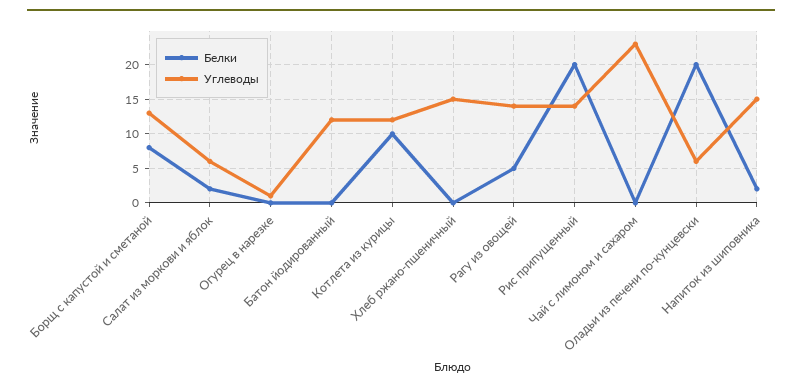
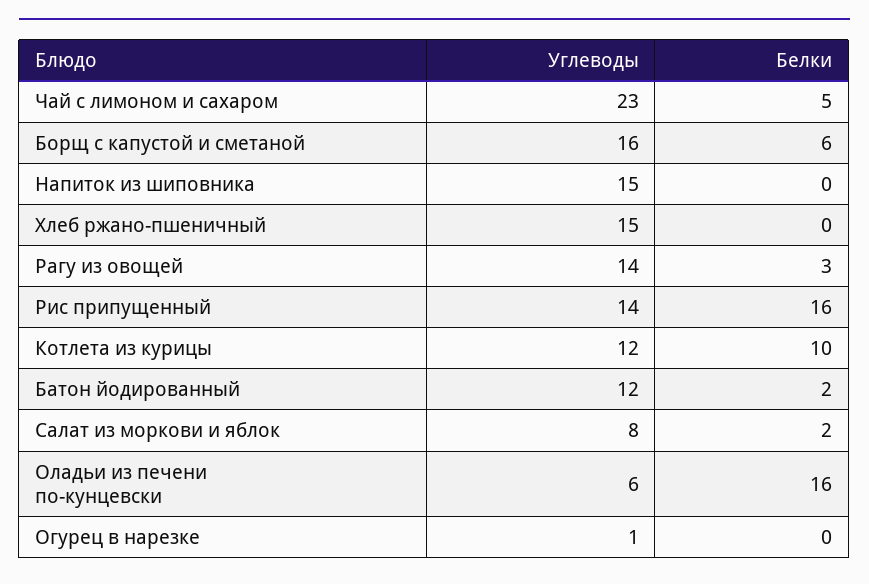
Белки, Борщ с капустой и сметаной: 8 -> 6
Углеводы, Борщ с капустой и сметаной: 13 -> 16
Углеводы, Салат из моркови и яблок: 6 -> 8
Белки, Батон йодированный: 0 -> 2
Белки, Рагу из овощей: 5 -> 3
Белки, Рис припущенный: 20 -> 16
Белки, Чай с лимоном и сахаром: 0 -> 5
Белки, Оладьи из печени по-кунцевски: 20 -> 16
Белки, Напиток из шиповника: 2 -> 0

